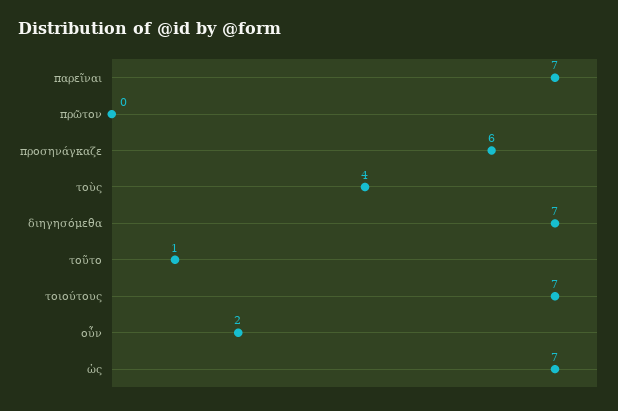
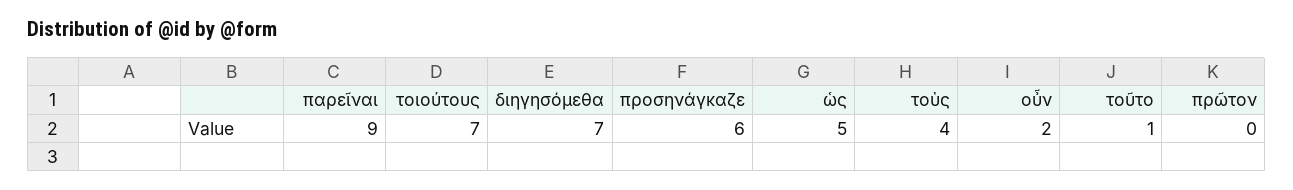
παρεῖναι: 7 -> 9
ὡς: 7 -> 5

